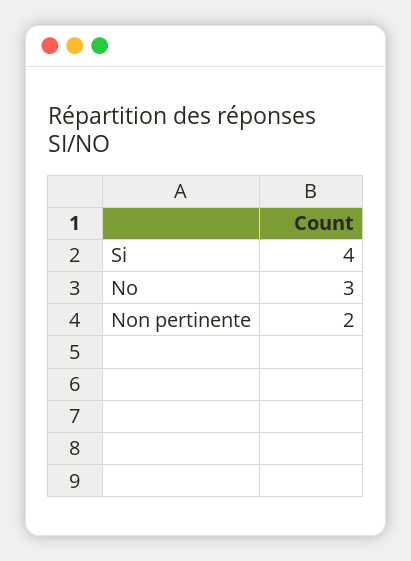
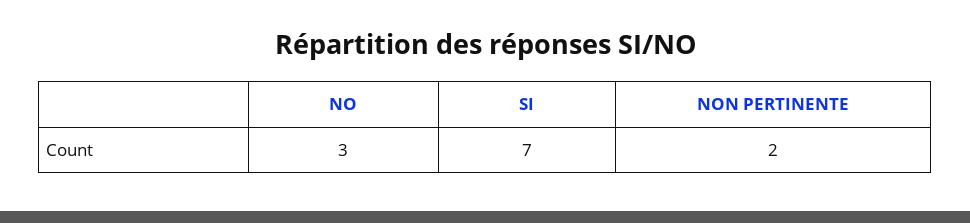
Si: 4 -> 7

